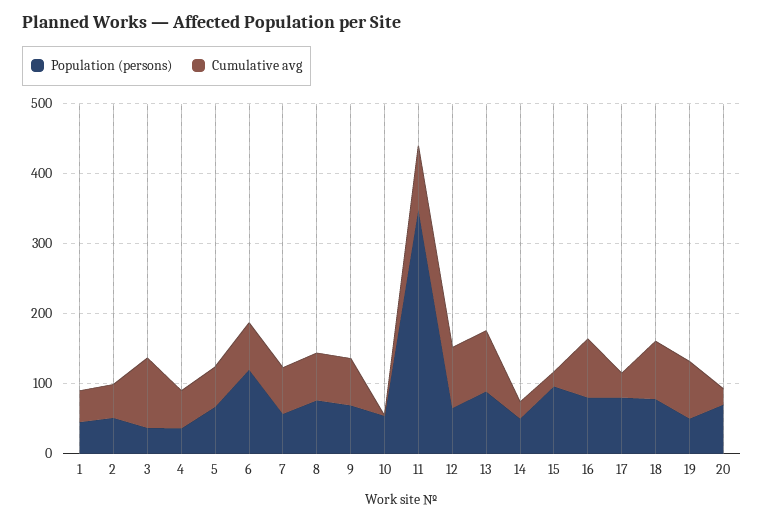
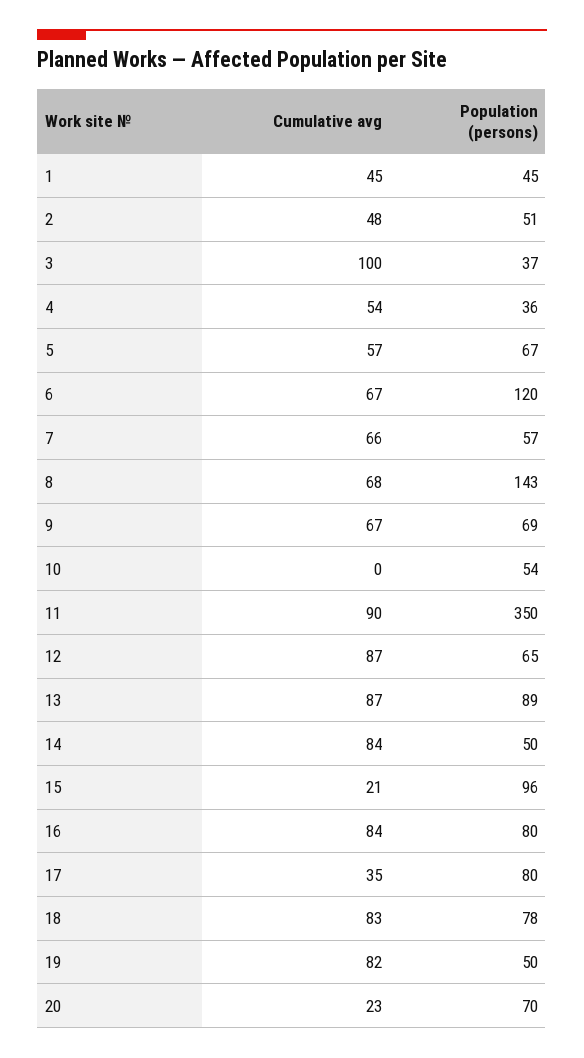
Population (persons), 8: 80 -> 143
Cumulative avg, 14: 20 -> 84

